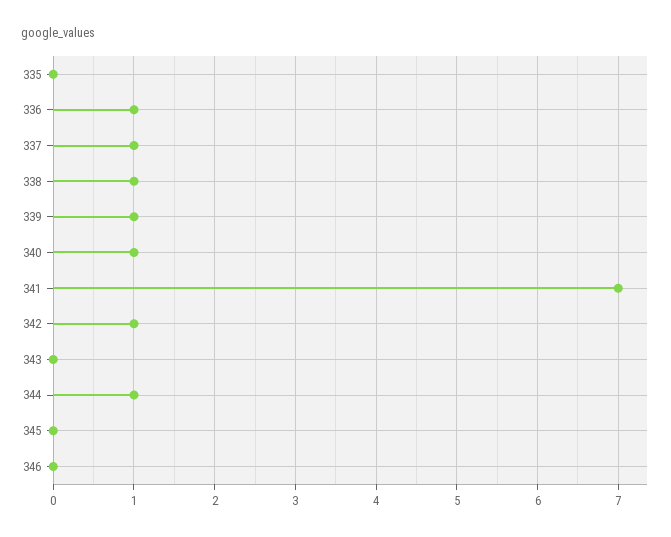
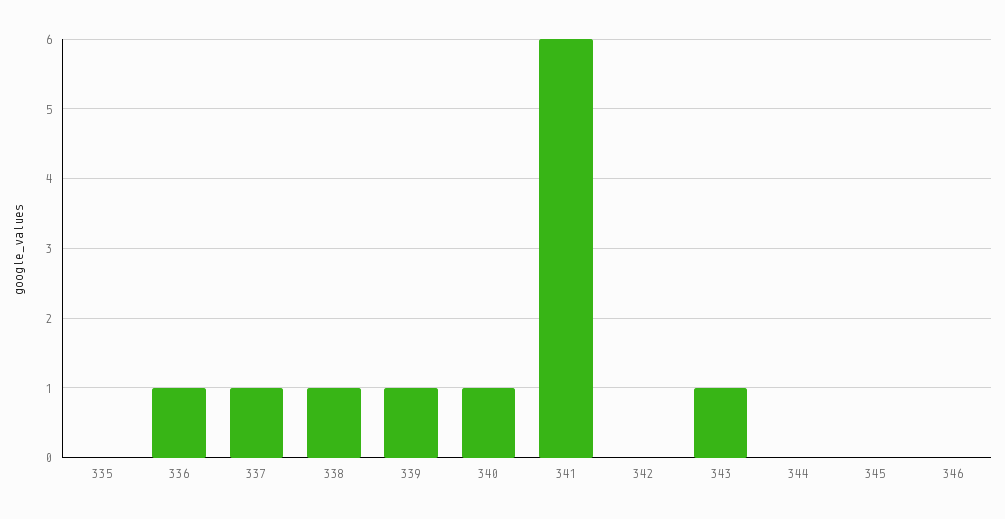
341: 7 -> 6
342: 1 -> 0
343: 0 -> 1
344: 1 -> 0

